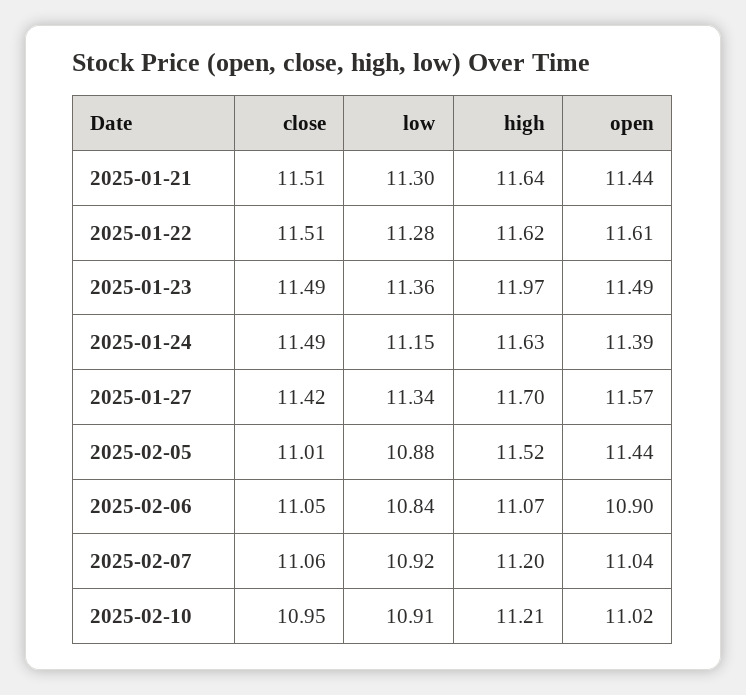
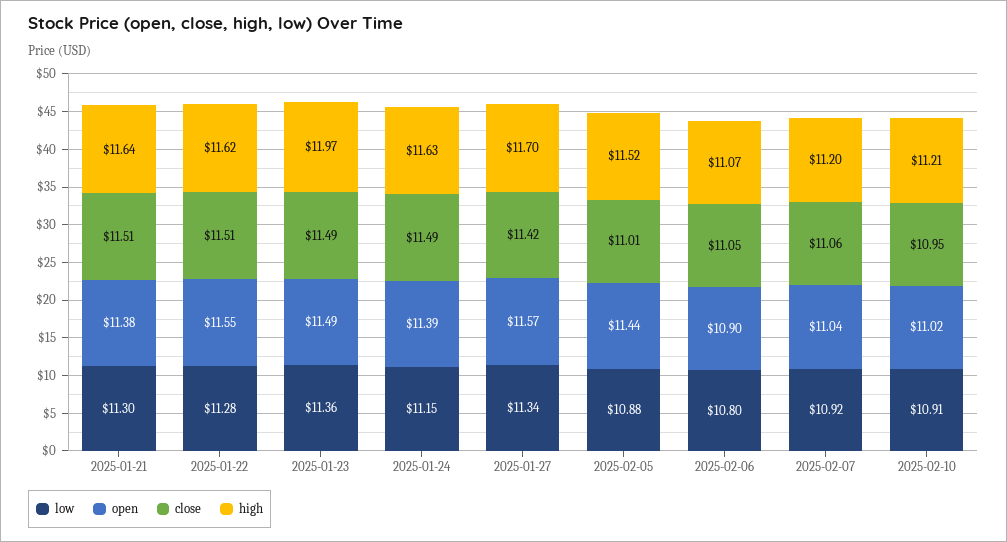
open, 2025-01-21: 11.44 -> 11.38
open, 2025-01-22: 11.61 -> 11.55
low, 2025-02-06: 10.84 -> 10.8

